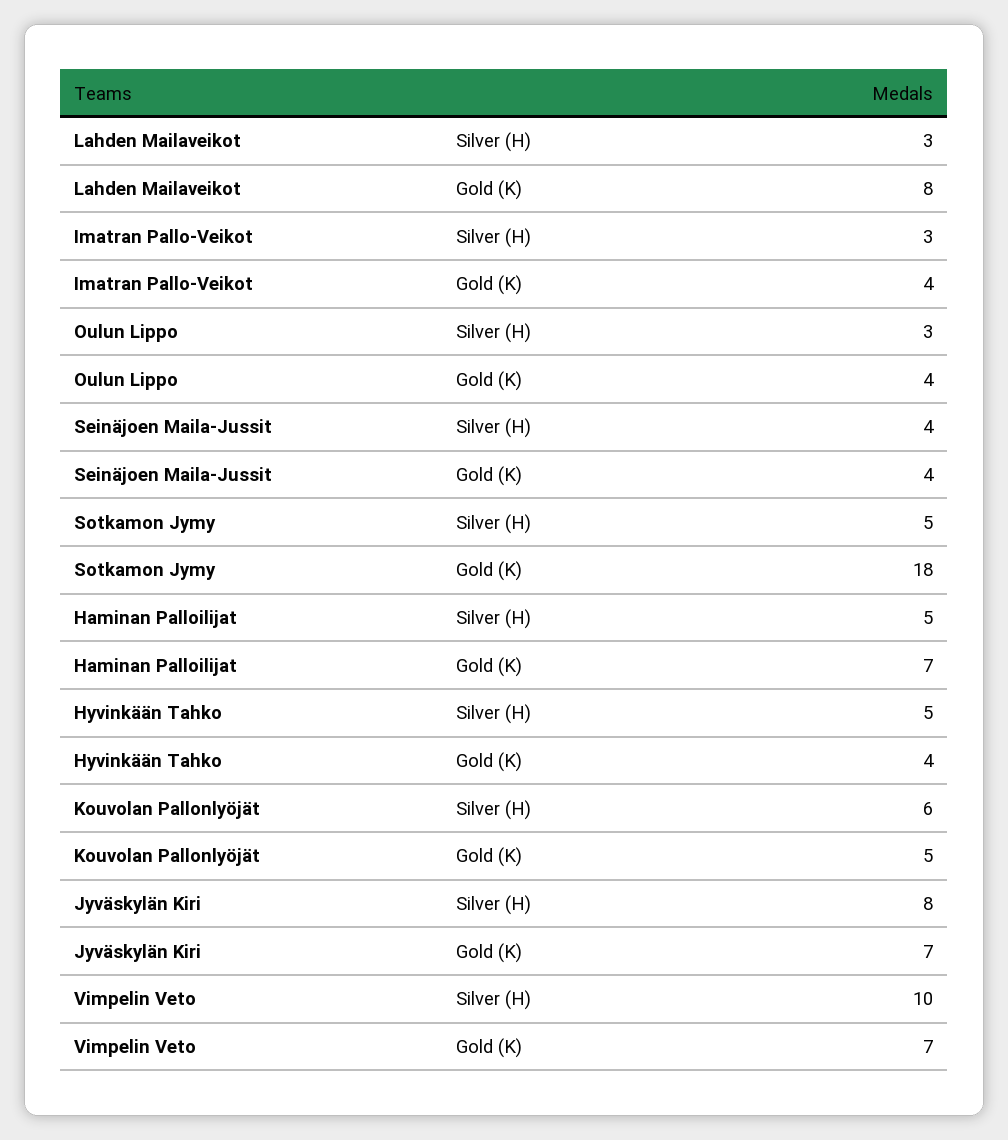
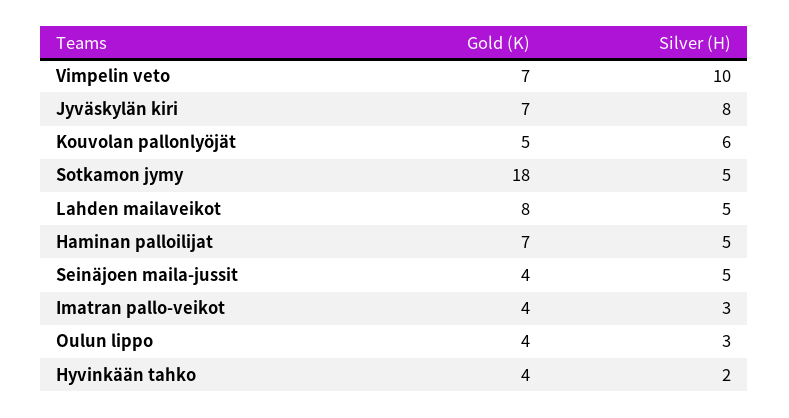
Lahden Mailaveikot, Silver (H): 3 -> 5
Seinäjoen Maila-Jussit, Silver (H): 4 -> 5
Hyvinkään Tahko, Silver (H): 5 -> 2

